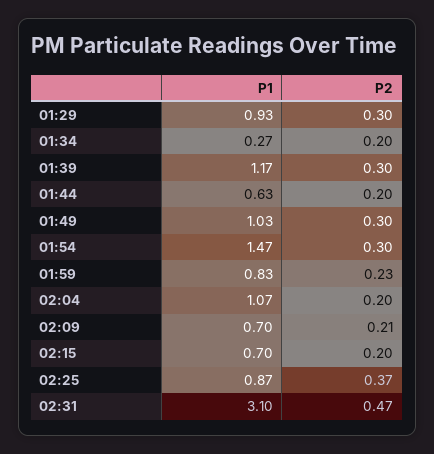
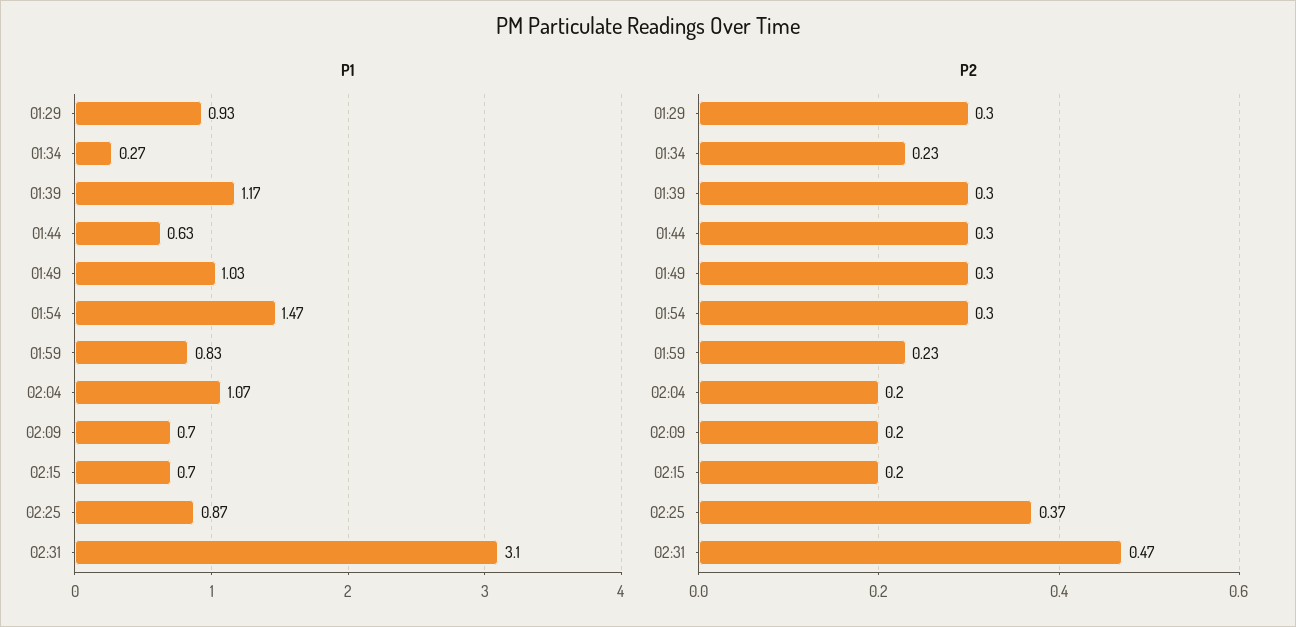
P2, 01:34: 0.2 -> 0.23
P2, 01:44: 0.2 -> 0.3
P2, 02:09: 0.21 -> 0.2

